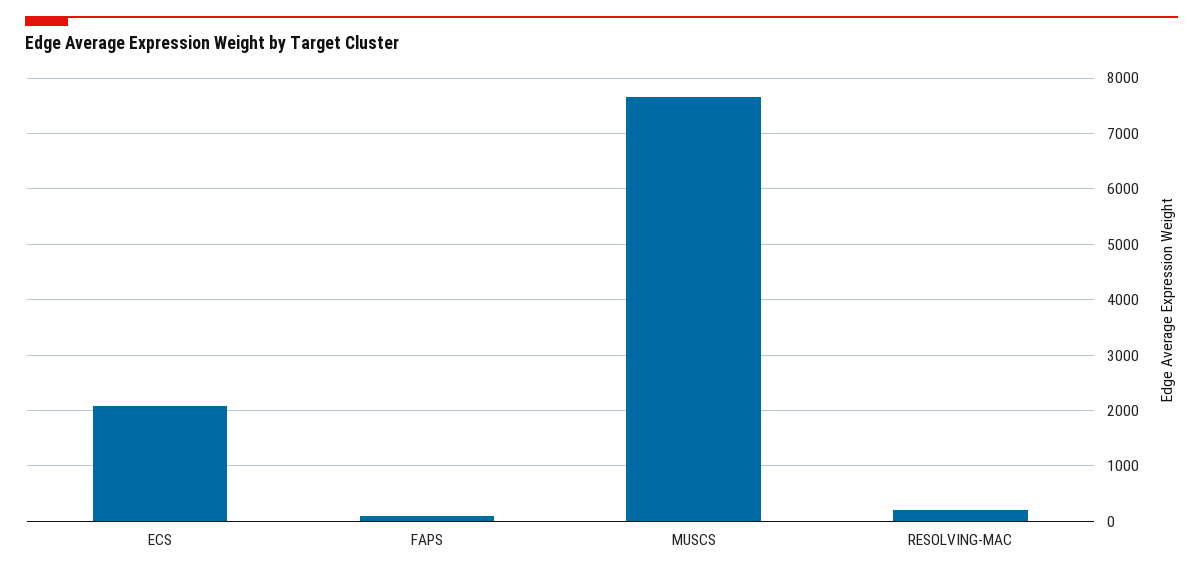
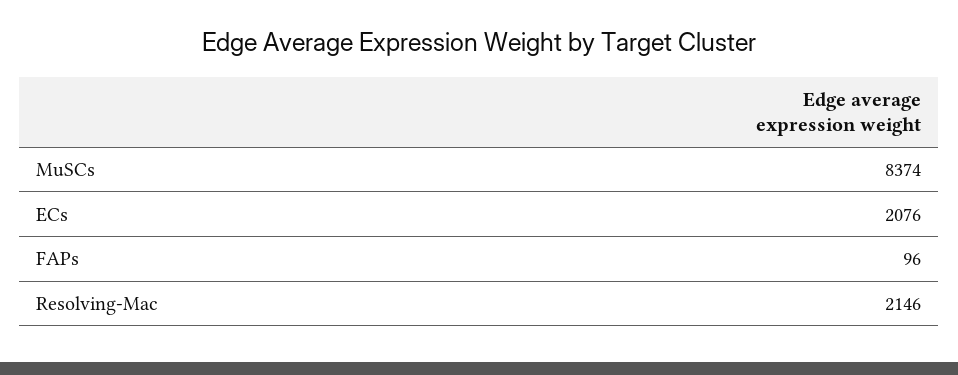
MUSCS: 7600 -> 8374
RESOLVING-MAC: 200 -> 2146

